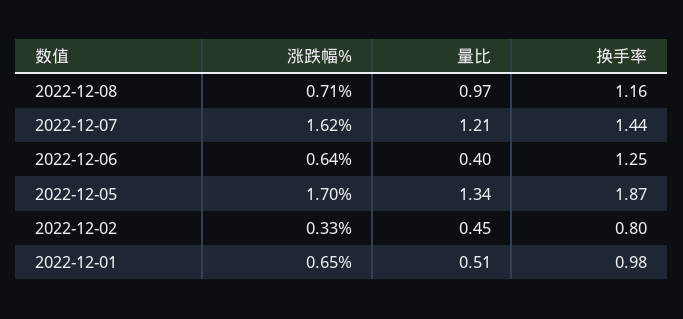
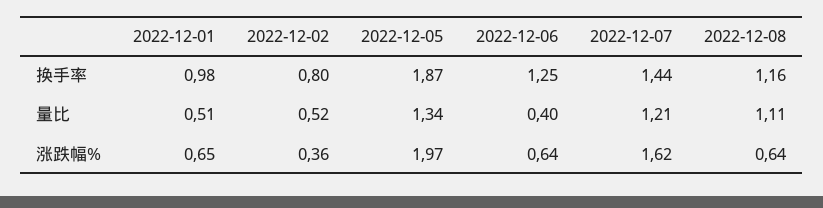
涨跌幅%, 2022-12-08: 0.71 -> 0.64
量比, 2022-12-08: 0.97 -> 1.11
涨跌幅%, 2022-12-05: 1.7 -> 1.97
涨跌幅%, 2022-12-02: 0.33 -> 0.36
量比, 2022-12-02: 0.45 -> 0.52

